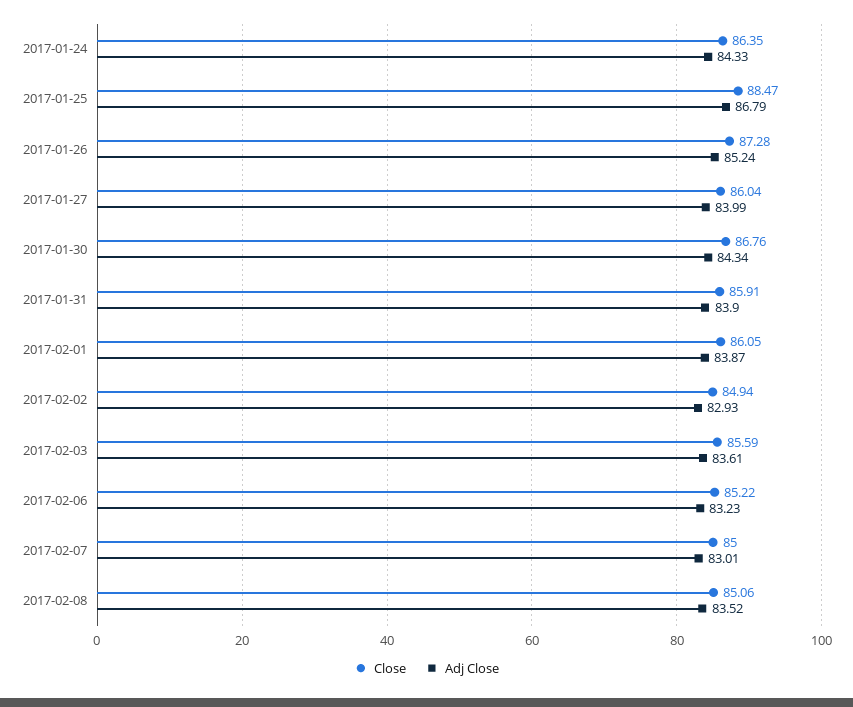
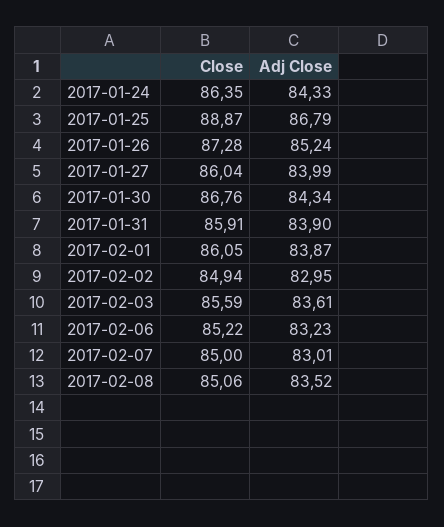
Close, 2017-01-25: 88.47 -> 88.87
Adj Close, 2017-02-02: 82.93 -> 82.95

